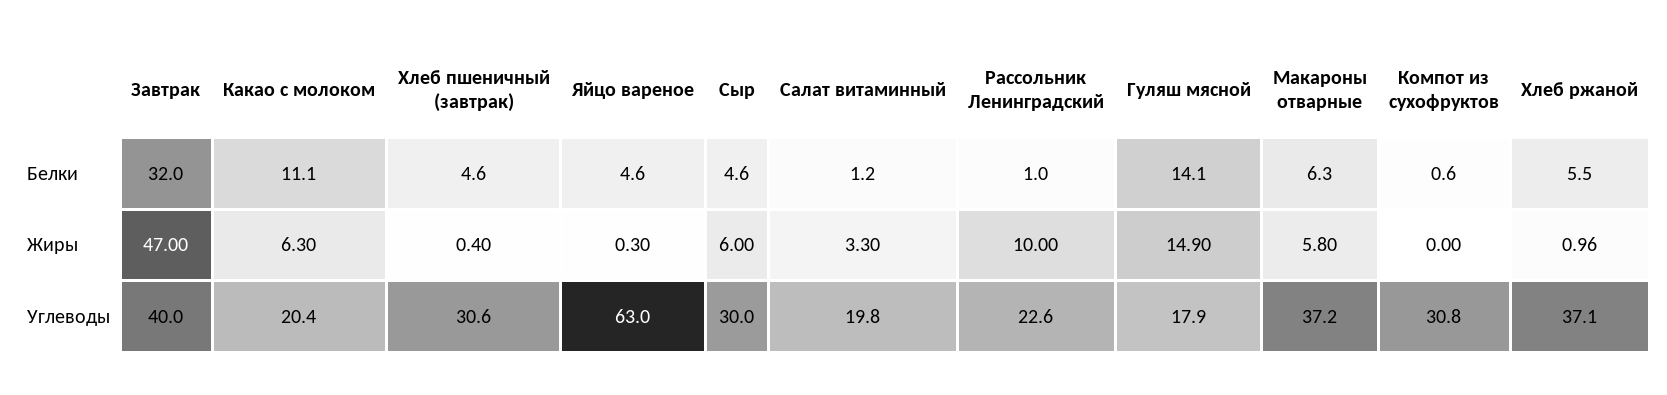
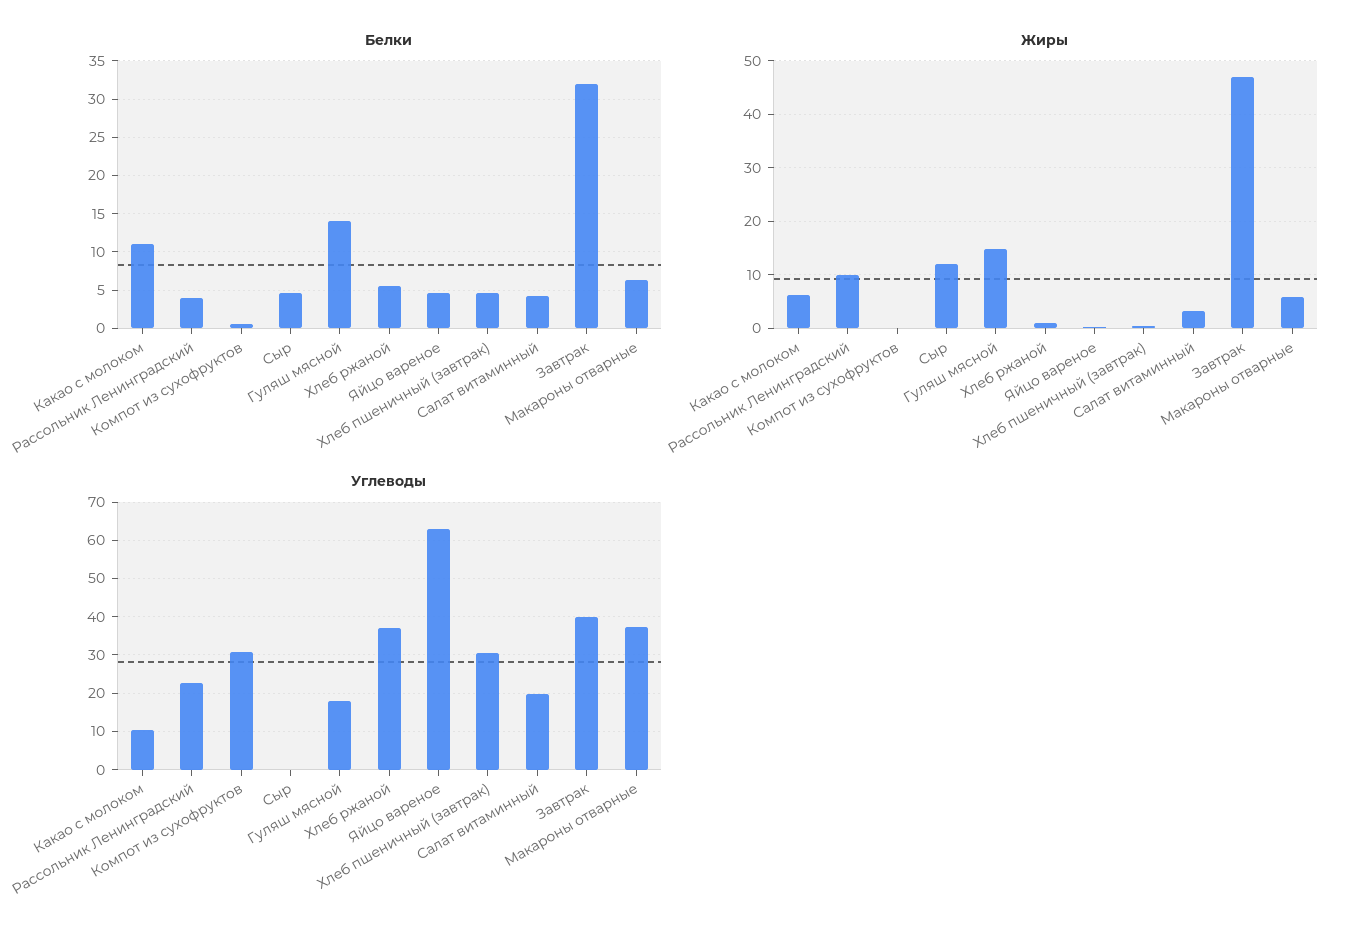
Белки, Салат витаминный: 1.2 -> 4
Белки, Рассольник Ленинградский: 1 -> 4
Жиры, Сыр: 6 -> 12
Углеводы, Какао с молоком: 20.4 -> 10
Углеводы, Сыр: 30 -> 0

